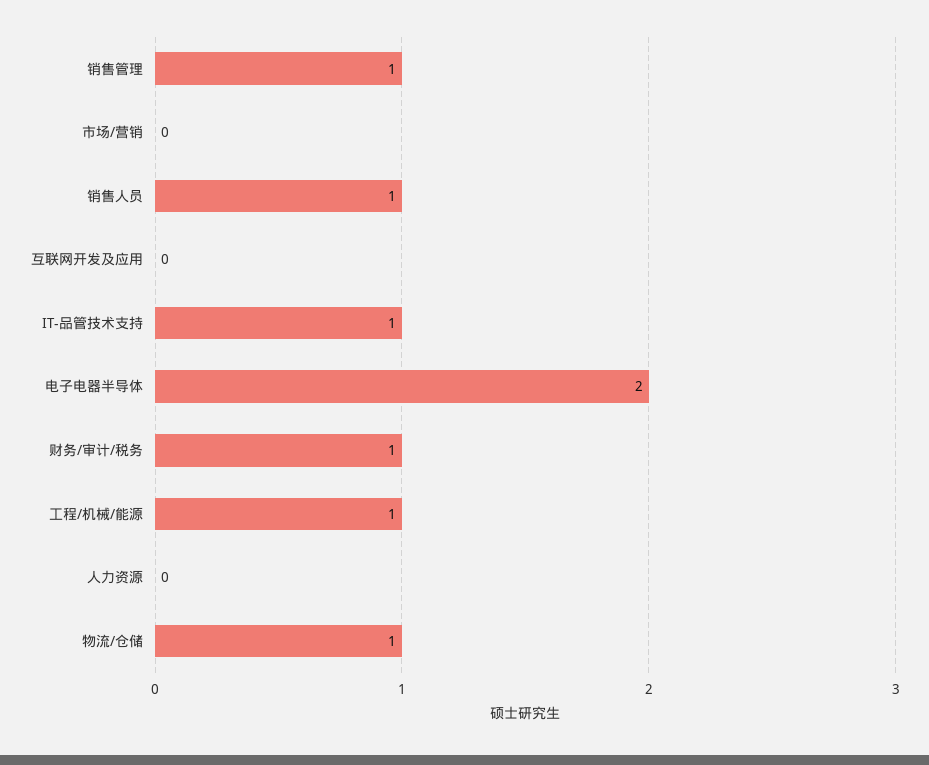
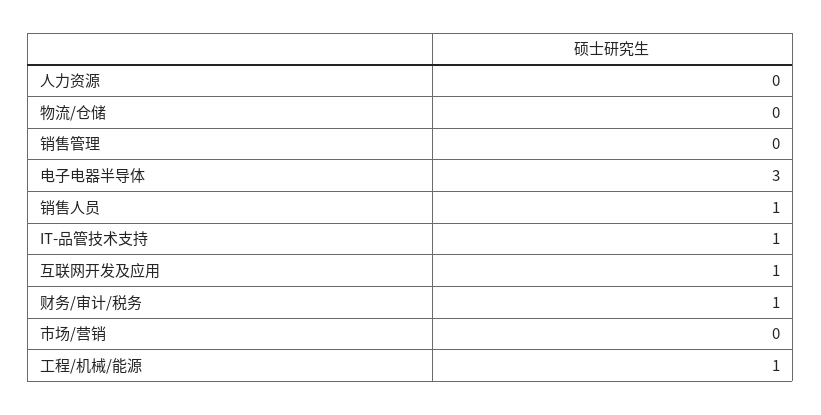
销售管理: 1 -> 0
互联网开发及应用: 0 -> 1
电子电器半导体: 2 -> 3
物流/仓储: 1 -> 0

